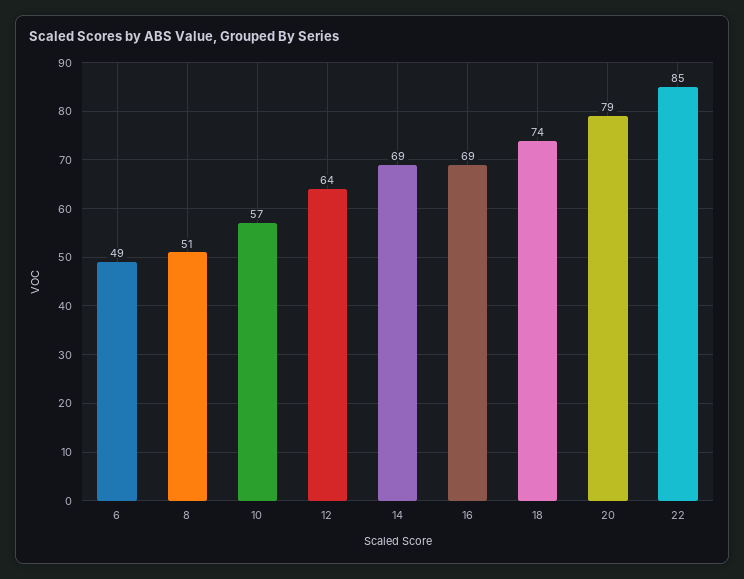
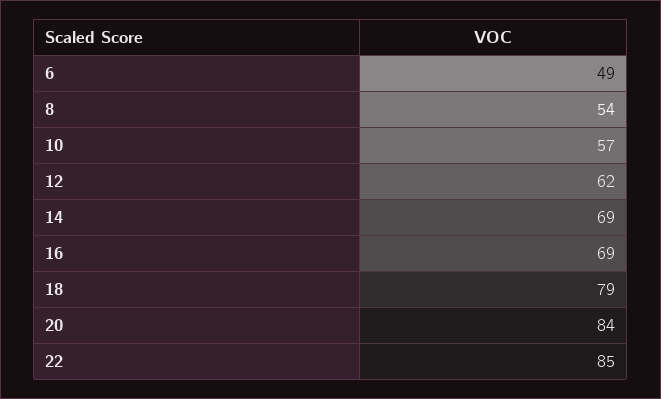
8: 51 -> 54
12: 64 -> 62
18: 74 -> 79
20: 79 -> 84

